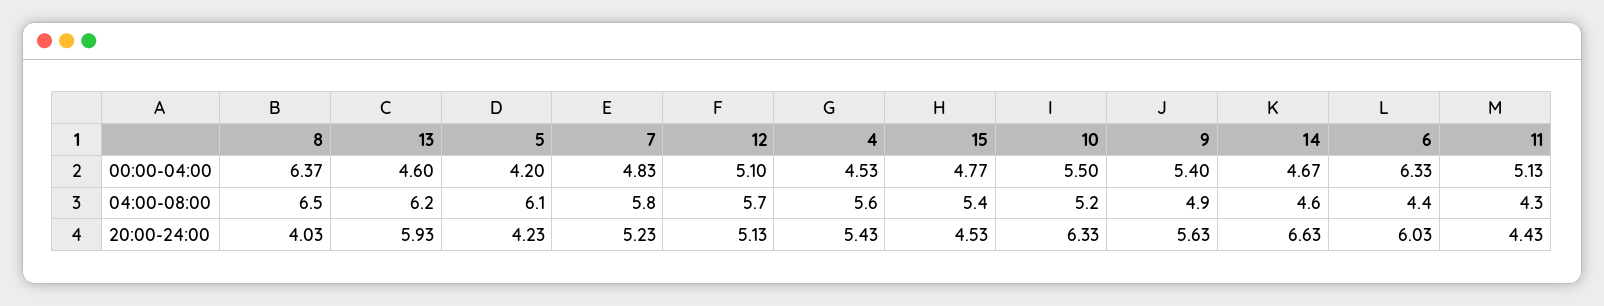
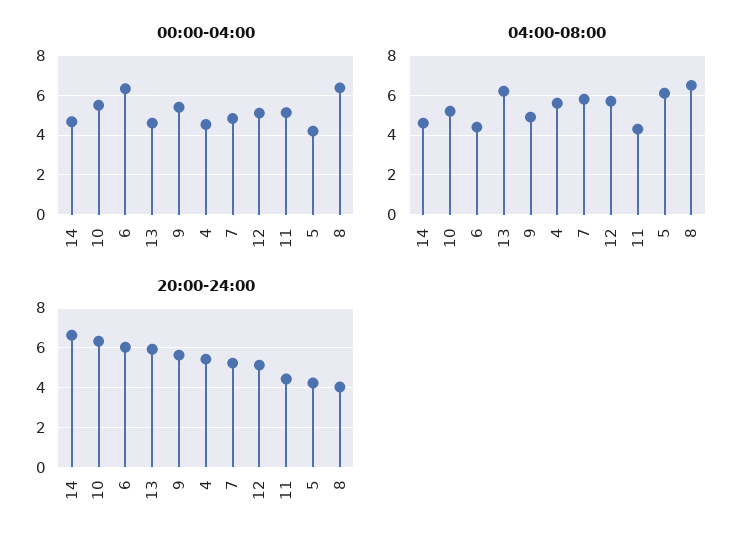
00:00-04:00, 15: 4.77 -> none
04:00-08:00, 15: 5.4 -> none
20:00-24:00, 15: 4.53 -> none

